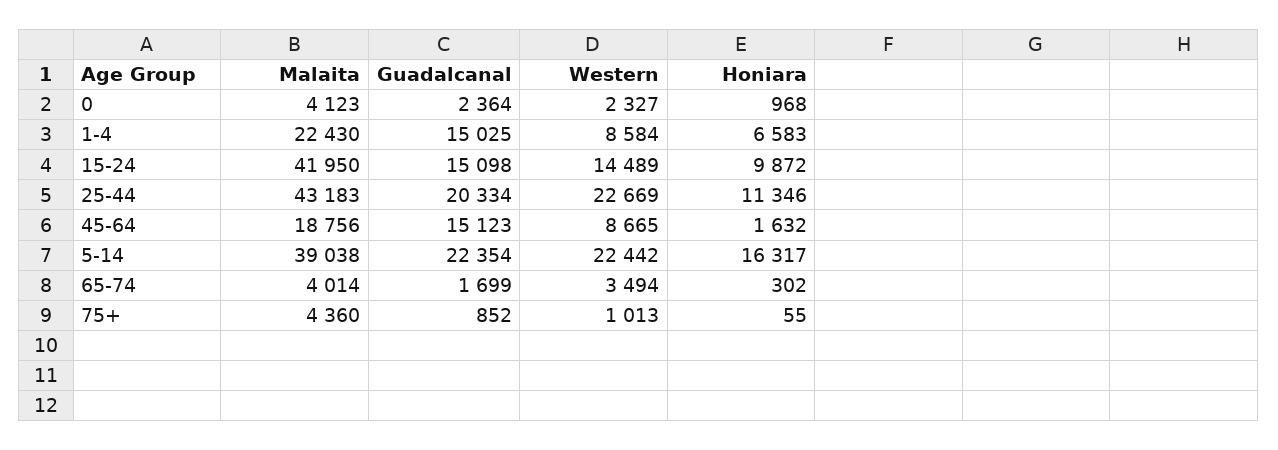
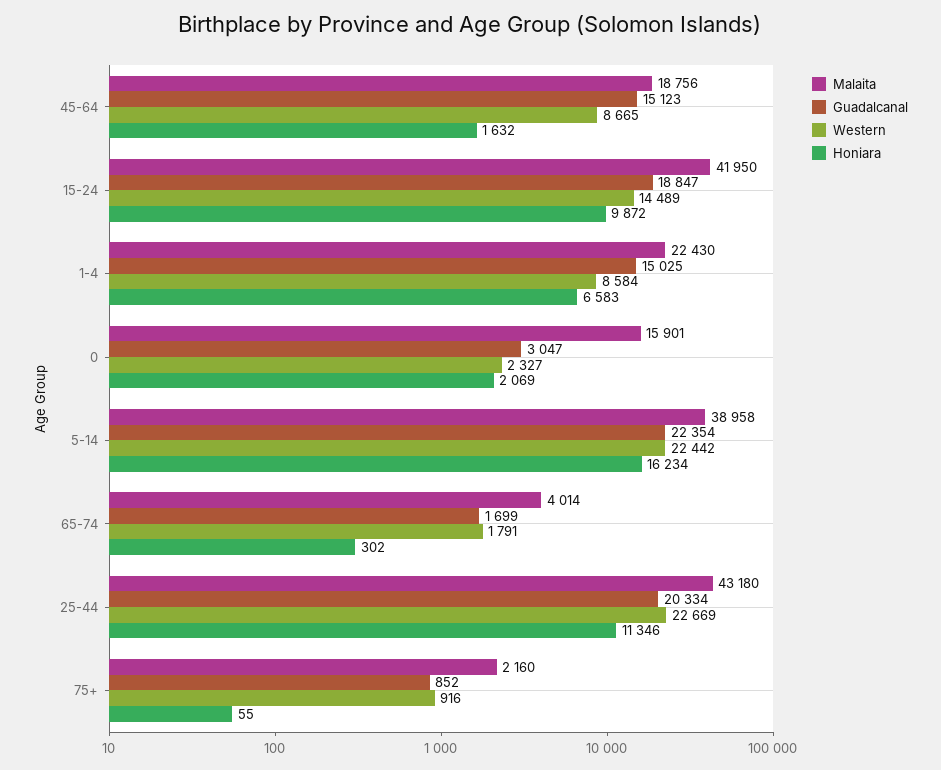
Malaita, 0: 4123 -> 15901
Guadalcanal, 0: 2364 -> 3047
Honiara, 0: 968 -> 2069
Guadalcanal, 15-24: 15098 -> 18847
Malaita, 25-44: 43183 -> 43180
Malaita, 5-14: 39038 -> 38958
Honiara, 5-14: 16317 -> 16234
Western, 65-74: 3494 -> 1791
Malaita, 75+: 4360 -> 2160
Western, 75+: 1013 -> 916

